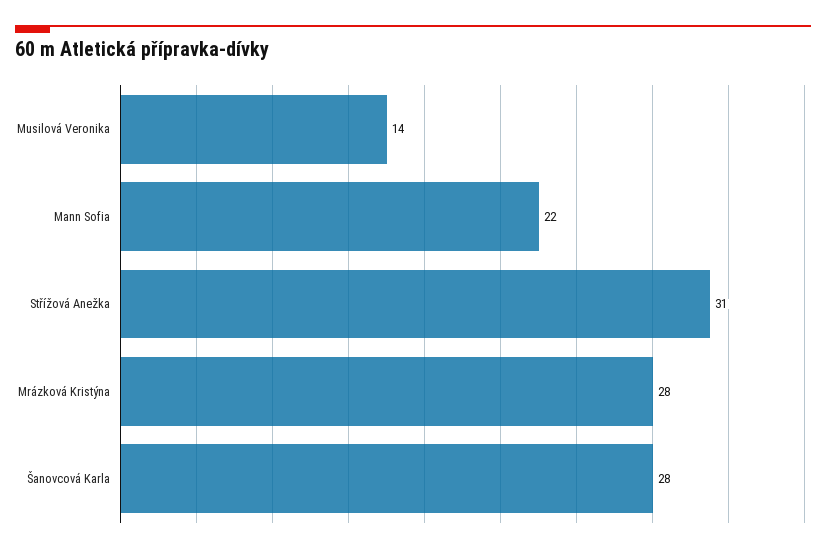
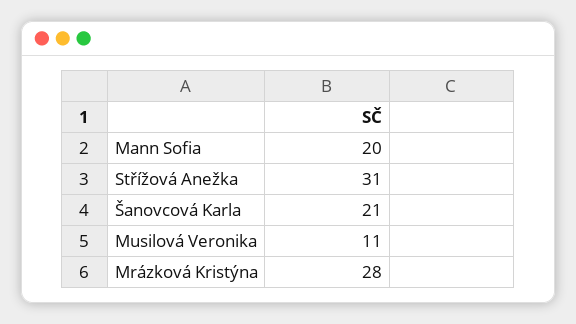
Musilová Veronika: 14 -> 11
Mann Sofia: 22 -> 20
Šanovcová Karla: 28 -> 21

